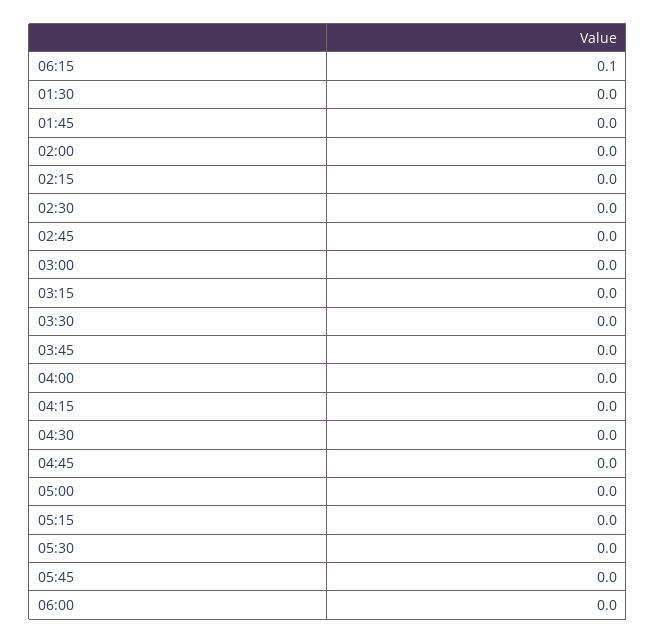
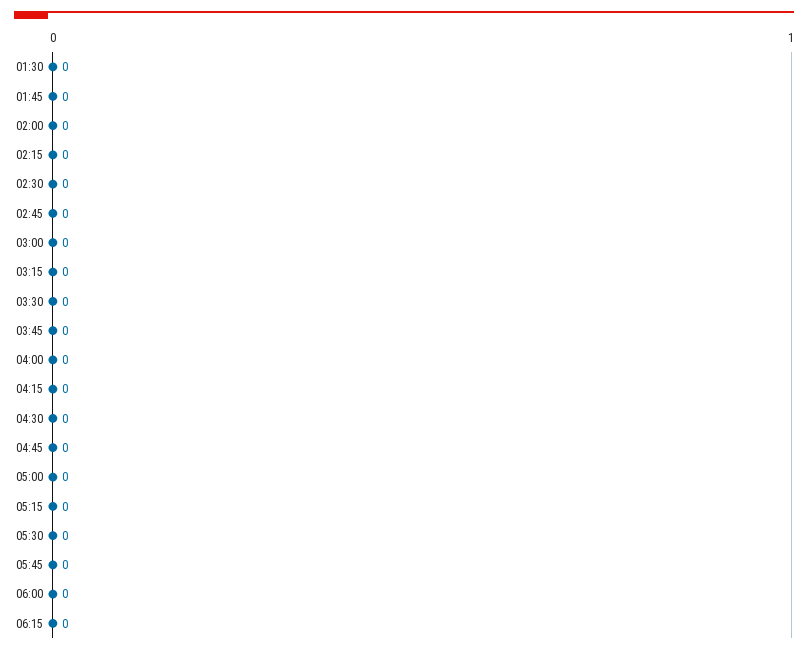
06:15: 0.1 -> 0

